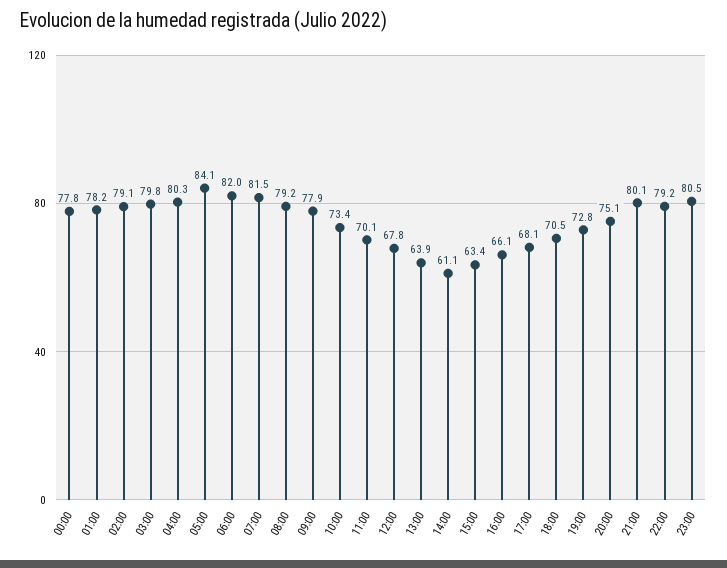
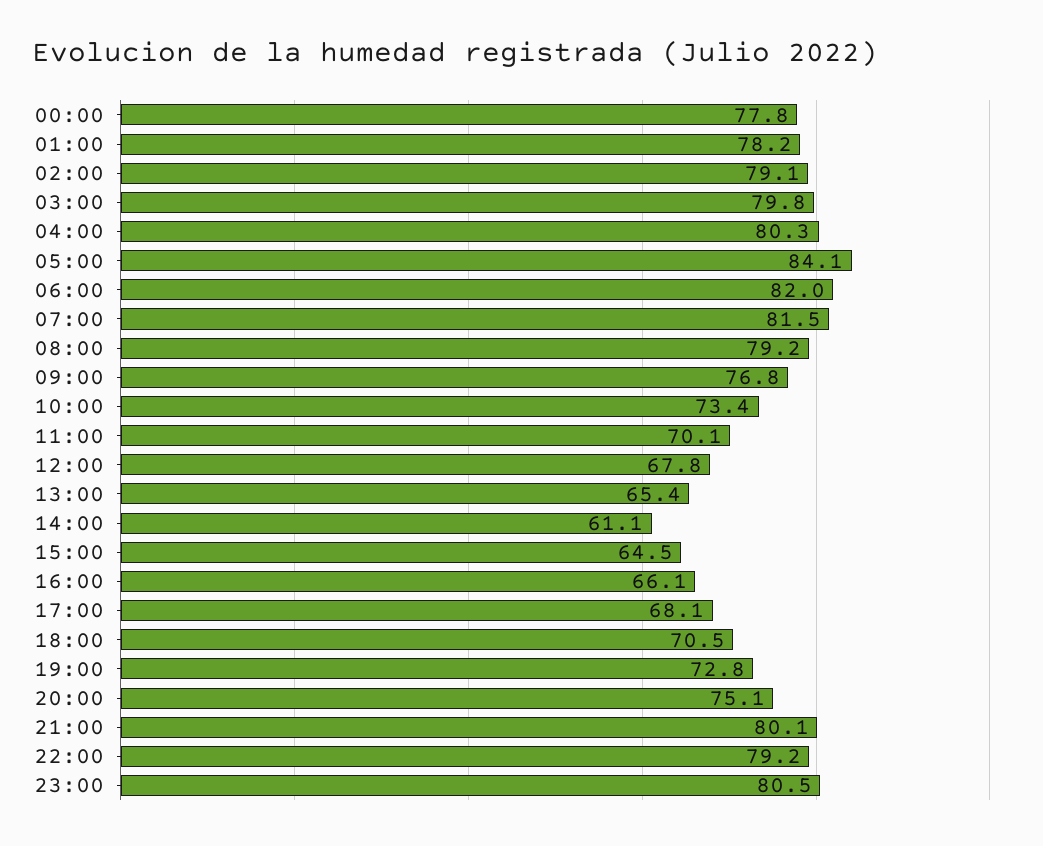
09:00: 77.9 -> 76.8
13:00: 63.9 -> 65.4
15:00: 63.4 -> 64.5

